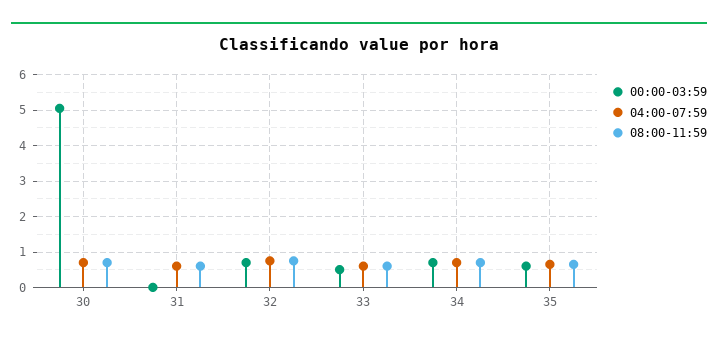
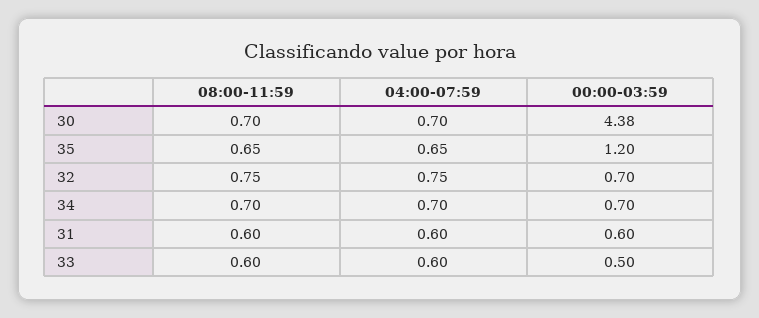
00:00-03:59, 30: 5 -> 4.38
00:00-03:59, 31: 0 -> 0.6
00:00-03:59, 35: 0.6 -> 1.2

